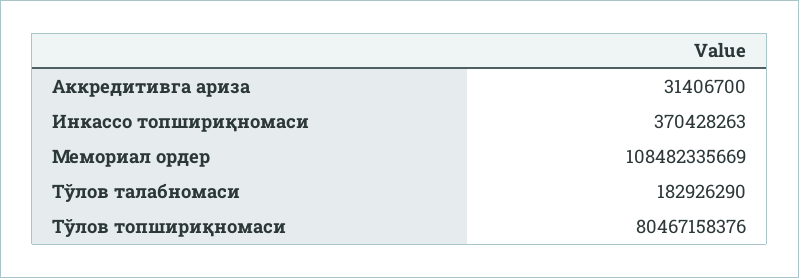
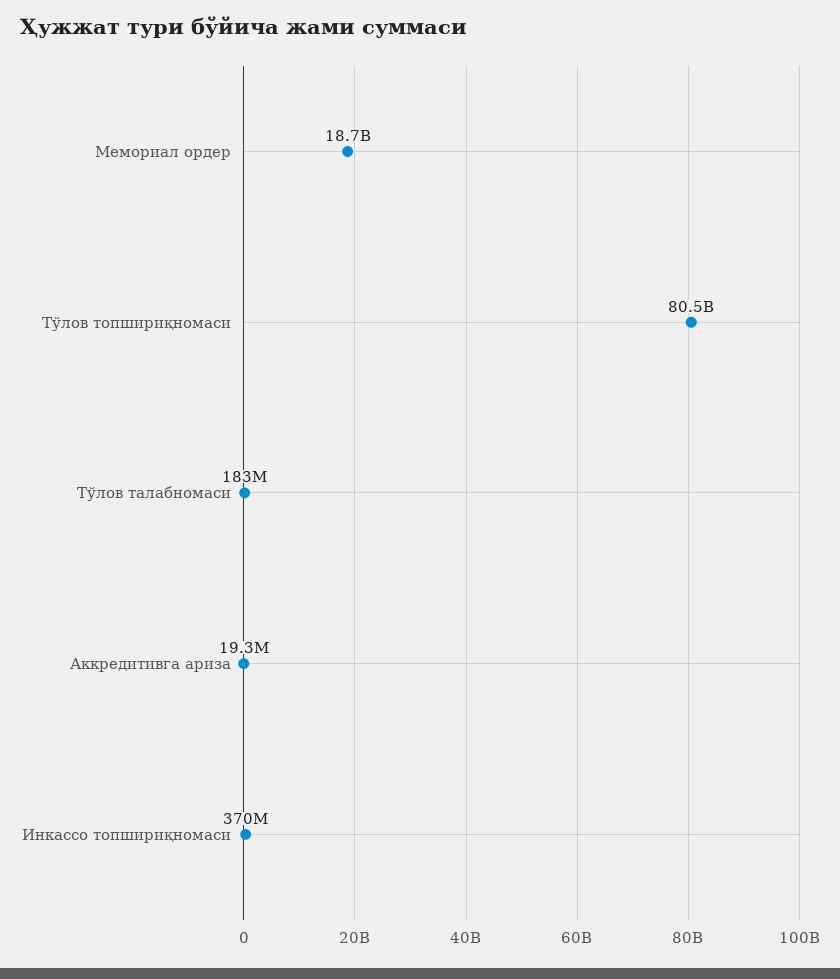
Аккредитивга ариза: 31406700 -> 19300000
Мемориал ордер: 108482335669 -> 18700000000

